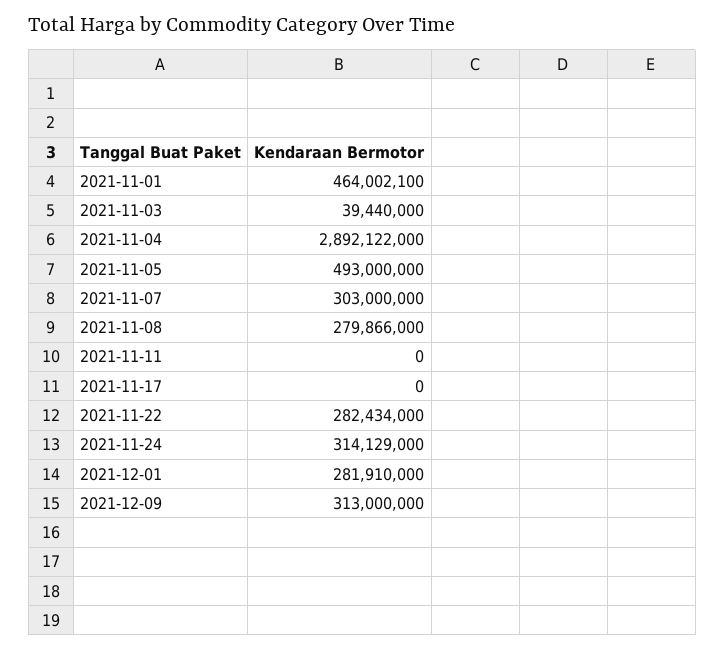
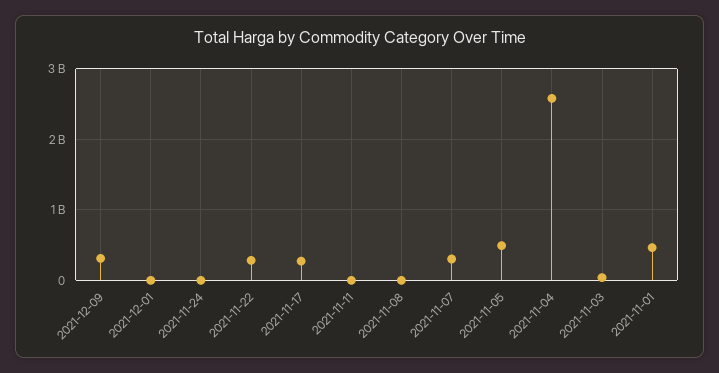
2021-11-04: 2892122000 -> 2600000000
2021-11-08: 279866000 -> 0
2021-11-17: 0 -> 300000000
2021-11-24: 314129000 -> 0
2021-12-01: 281910000 -> 0

